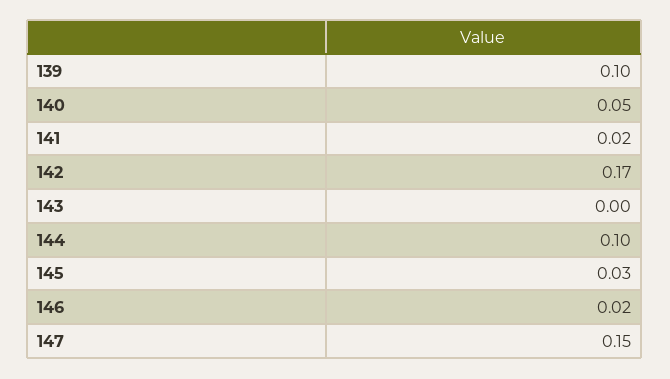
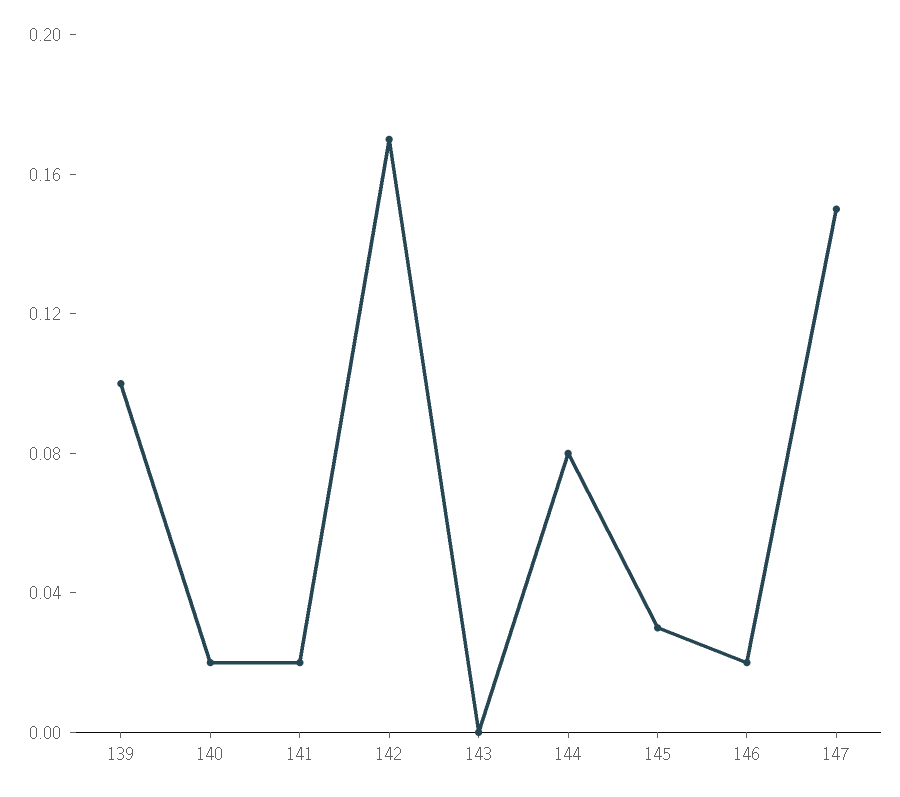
140: 0.05 -> 0.02
144: 0.1 -> 0.08

